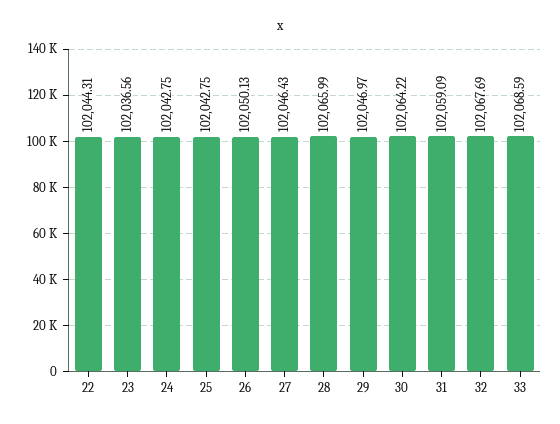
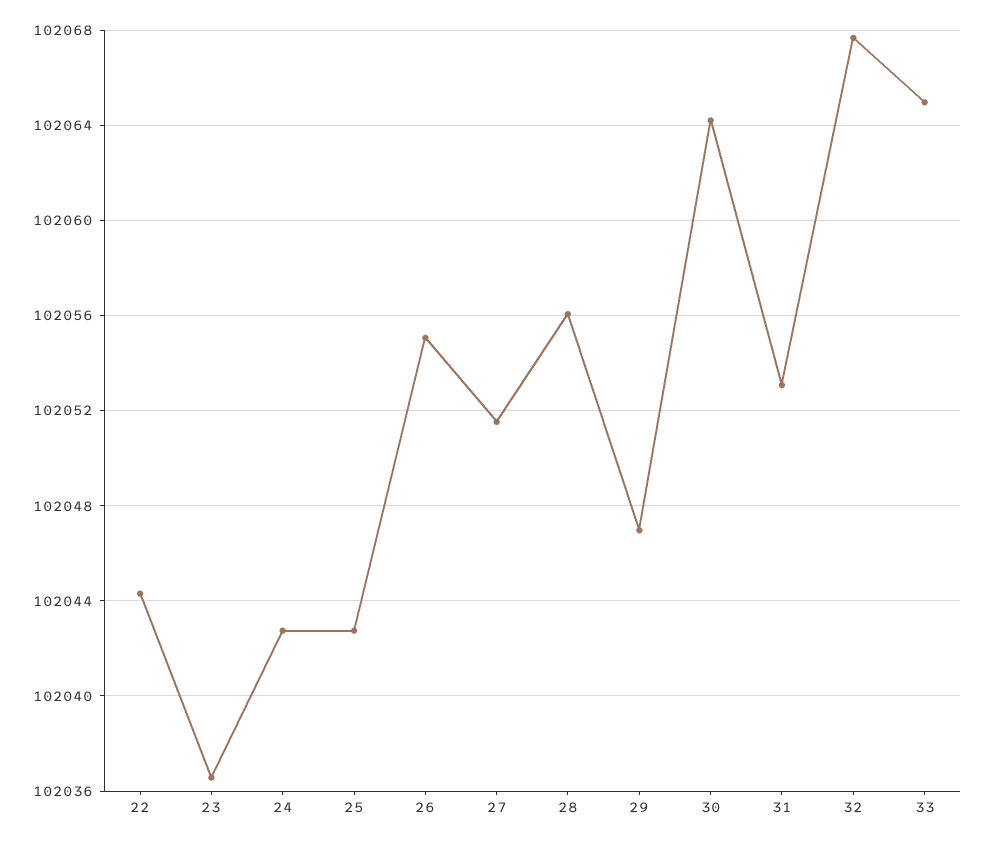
26: 102050.13 -> 102055
27: 102046.43 -> 102051.5
28: 102065.99 -> 102056
31: 102059.09 -> 102053
33: 102068.59 -> 102065

